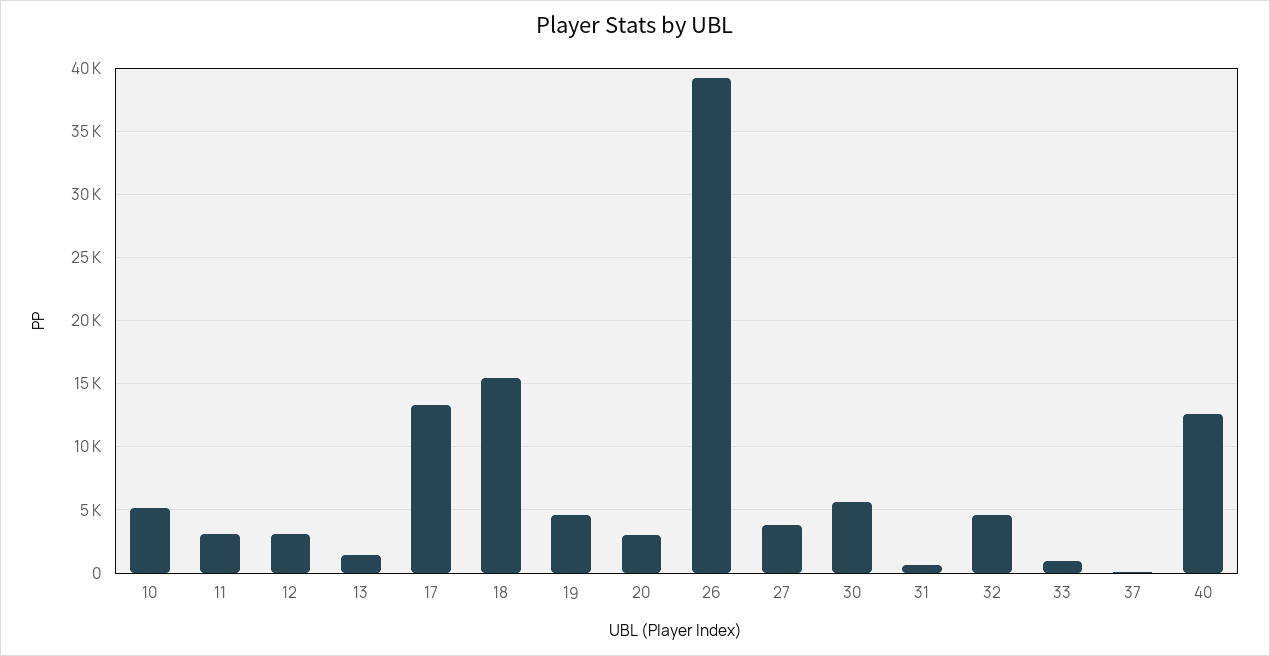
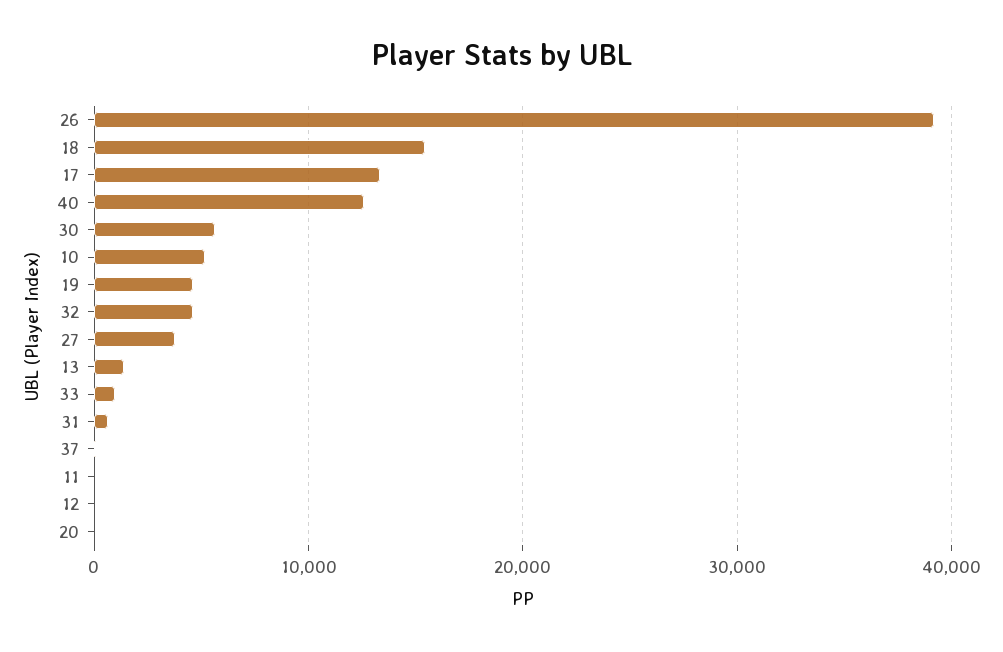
11: 3000 -> 0
12: 3000 -> 0
20: 3000 -> 0

